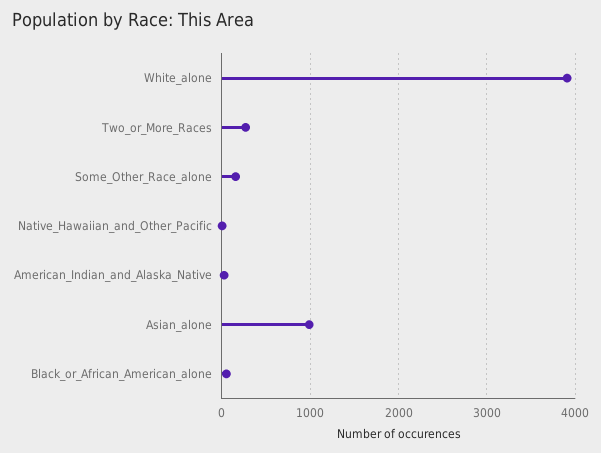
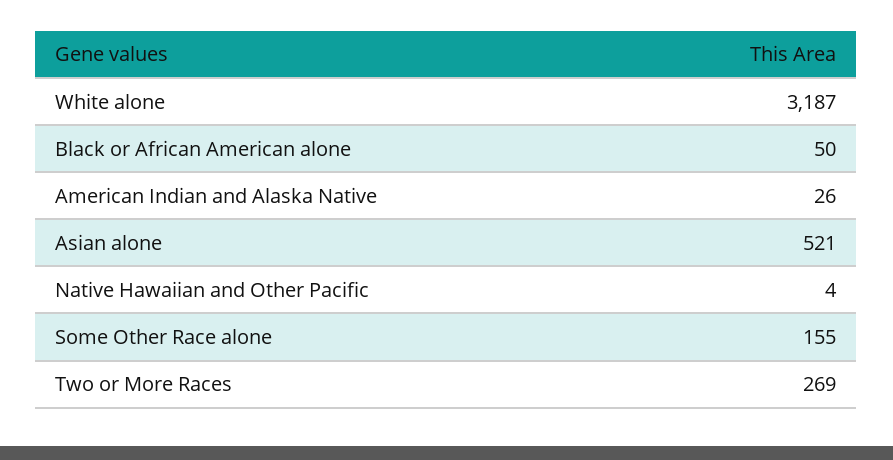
White_alone: 3900 -> 3187
Asian_alone: 1000 -> 521

